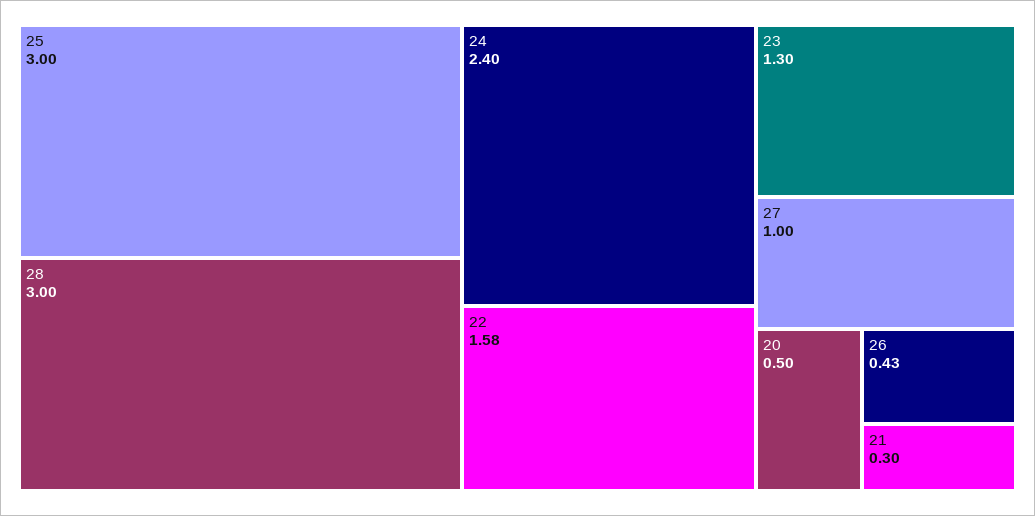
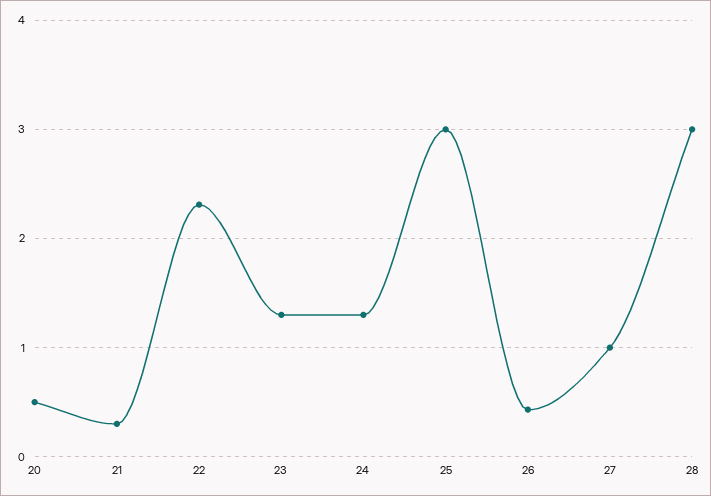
24: 2.4 -> 1.3
22: 1.58 -> 2.3

